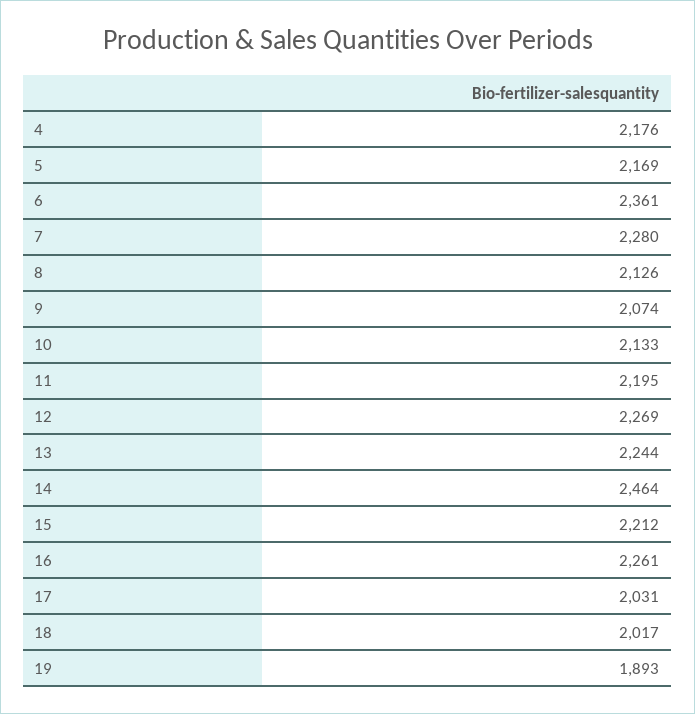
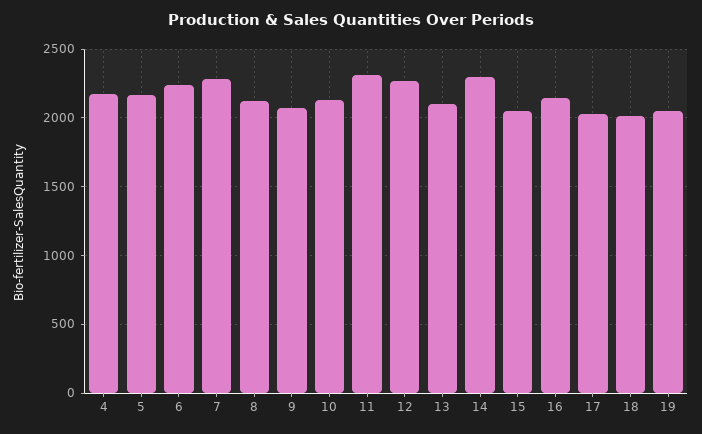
6: 2361 -> 2250
11: 2195 -> 2300
13: 2244 -> 2100
14: 2464 -> 2300
15: 2212 -> 2050
16: 2261 -> 2150
19: 1893 -> 2050

